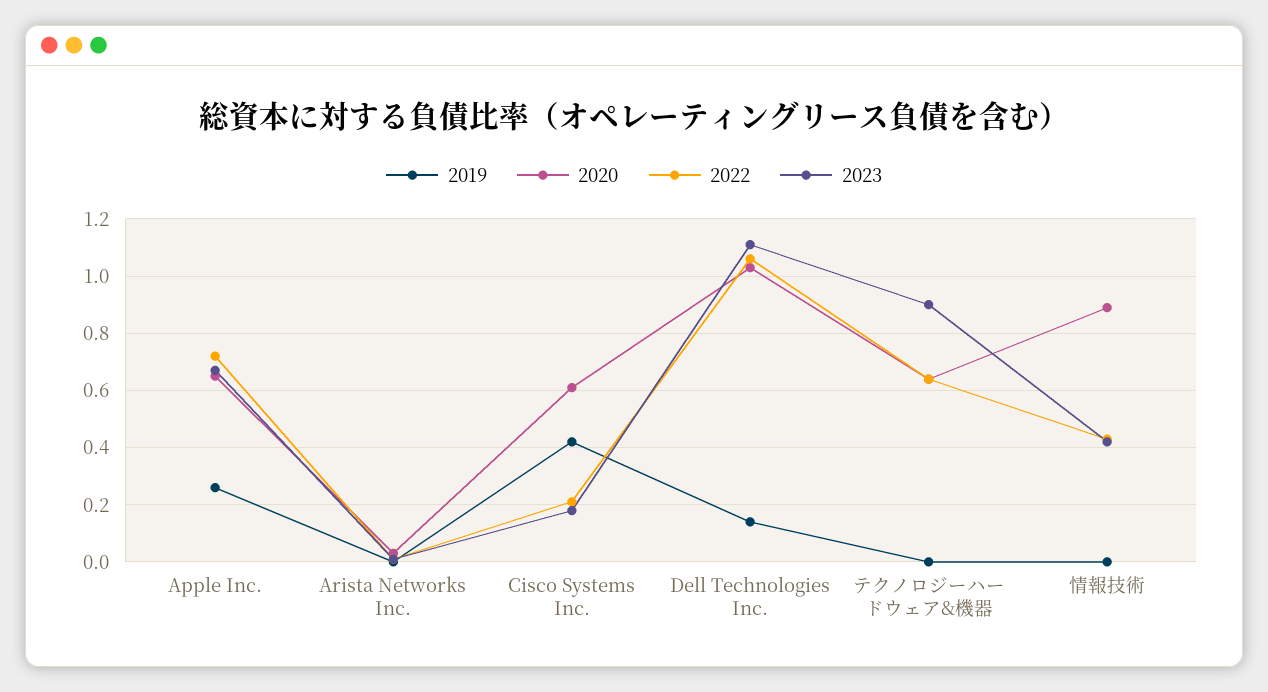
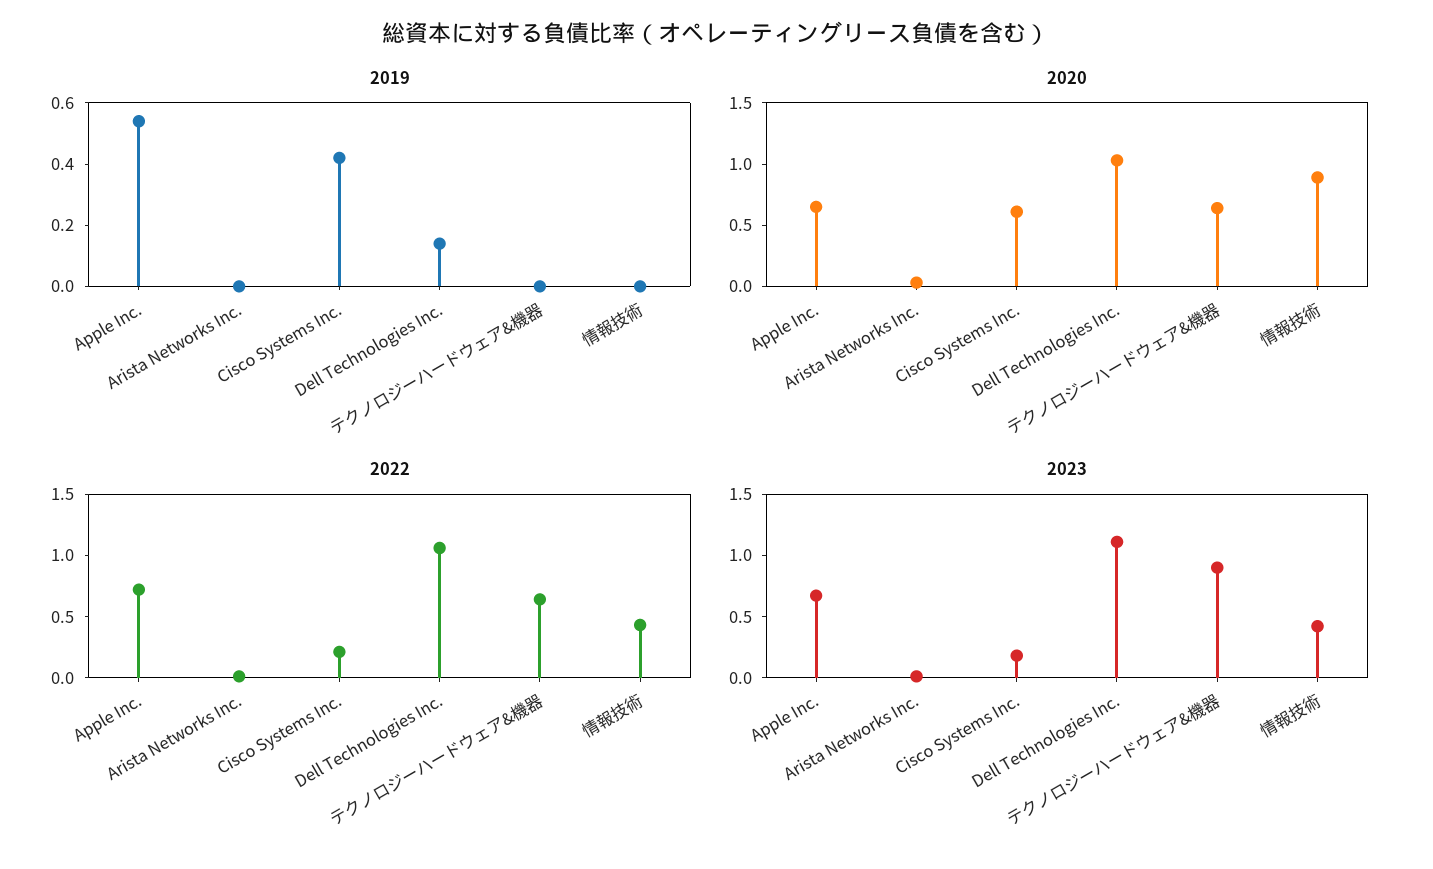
2019, Apple Inc.: 0.25 -> 0.55

